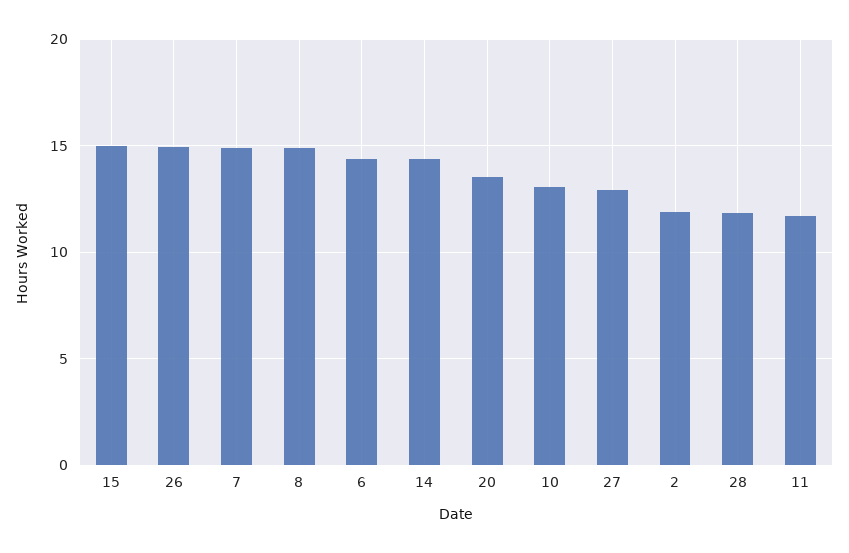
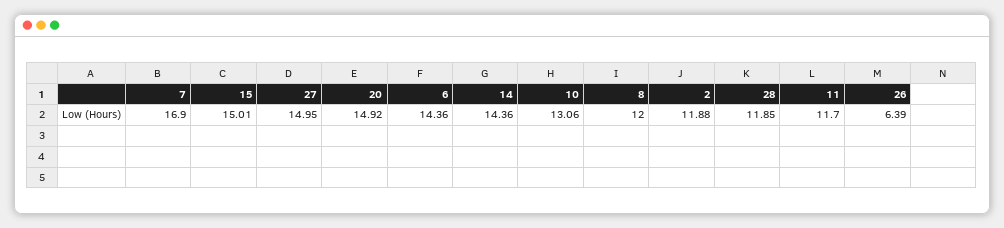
26: 15 -> 6.39
7: 15 -> 16.9
8: 15 -> 12
20: 13.5 -> 14.92
27: 13 -> 14.95

